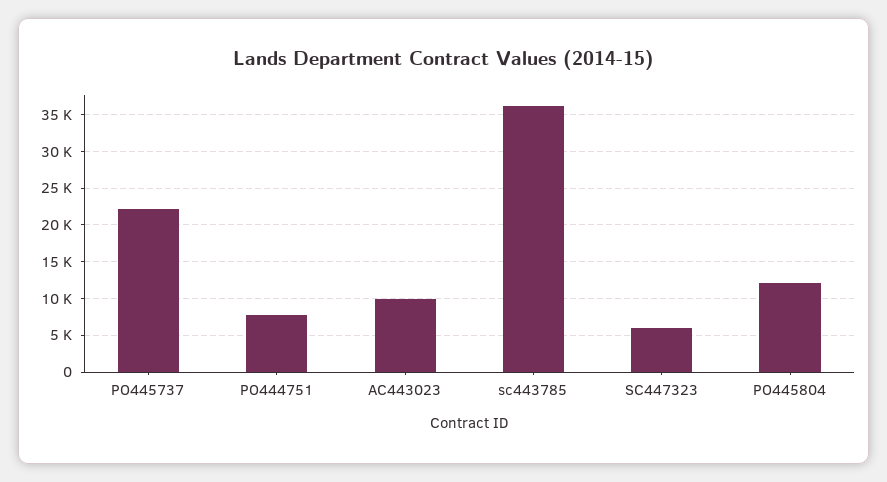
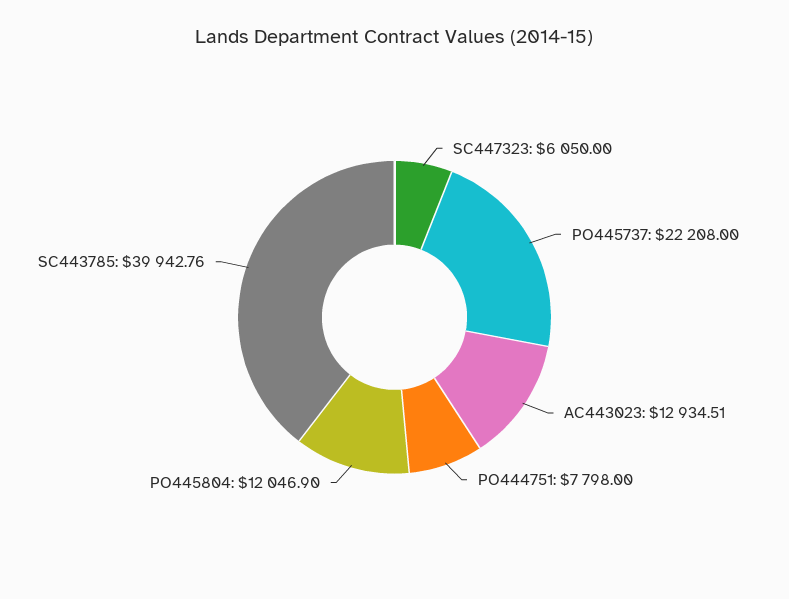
AC443023: 10000 -> 12934.51
sc443785: 36000 -> 39942.76

